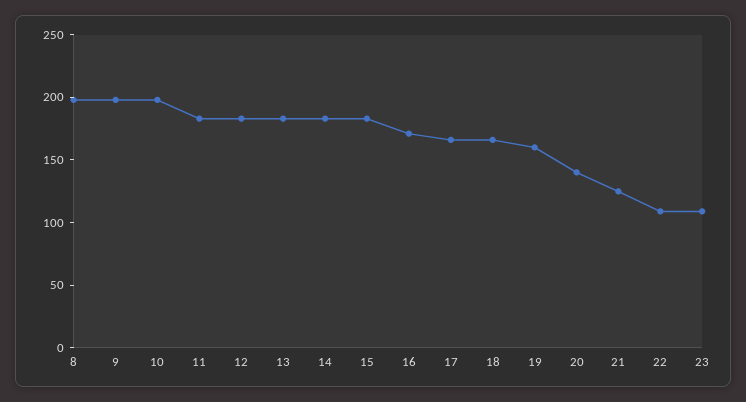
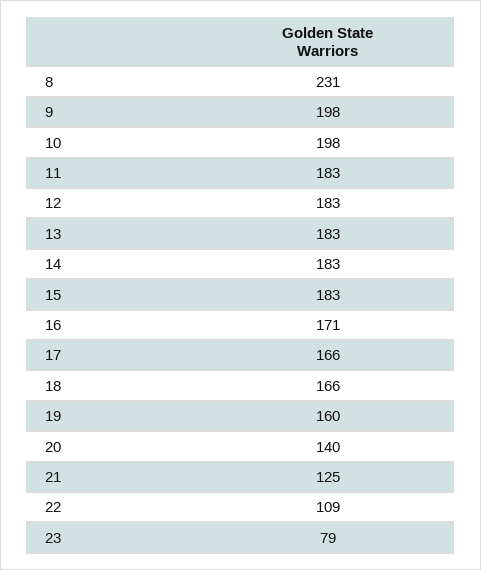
8: 200 -> 231
23: 110 -> 79

